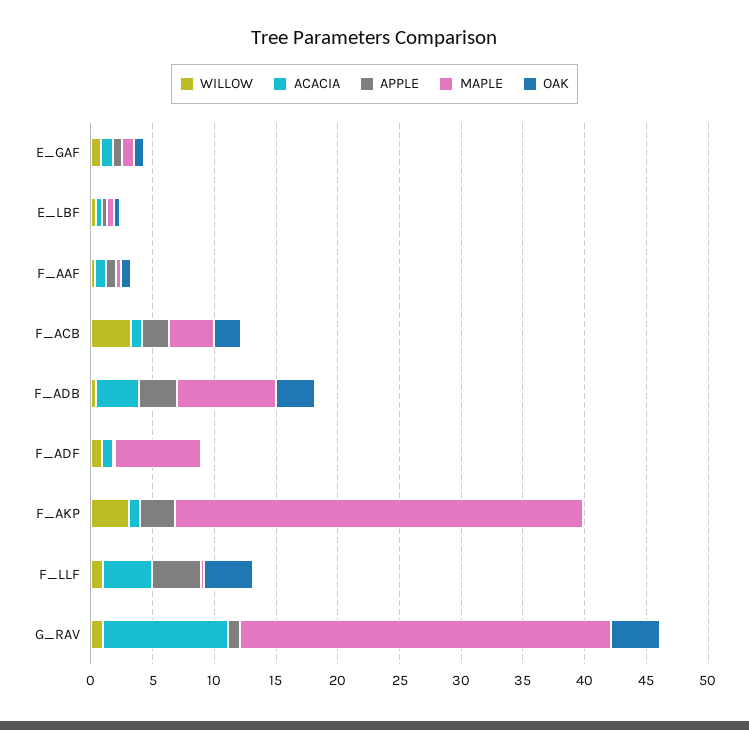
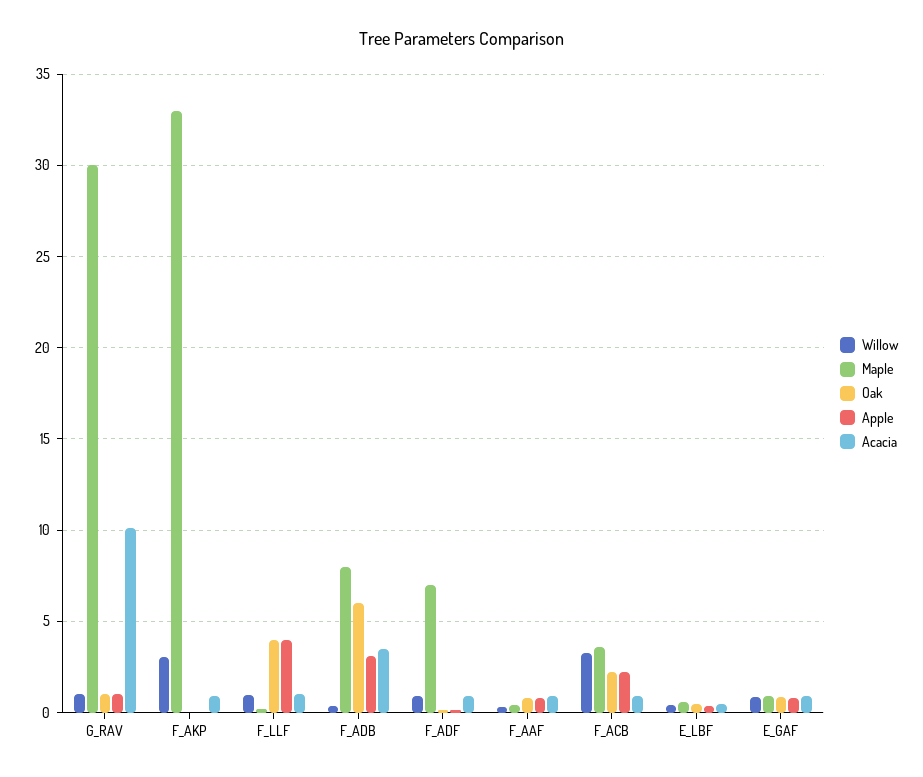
OAK, F_ADB: 3 -> 6
APPLE, F_AKP: 3 -> 0
ACACIA, F_LLF: 4 -> 1
OAK, G_RAV: 4 -> 1

